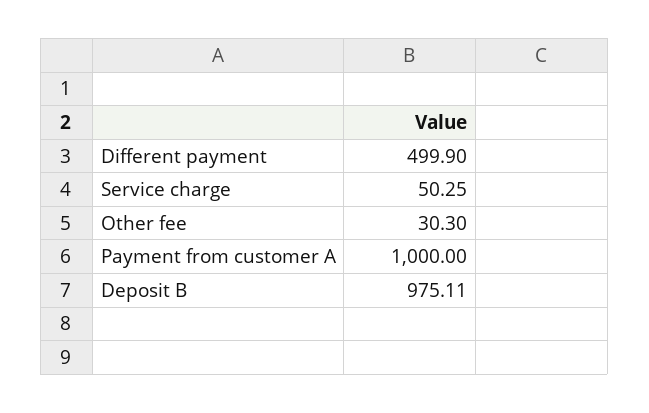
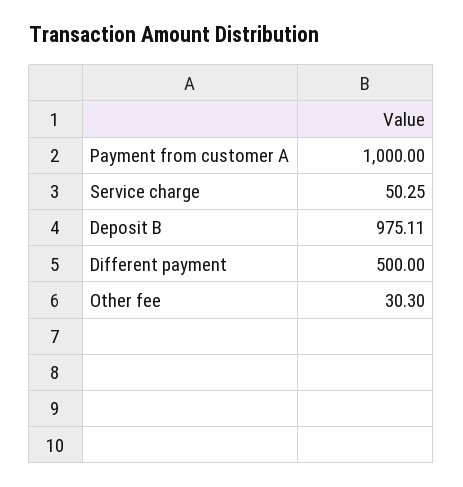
Different payment: 499.9 -> 500

